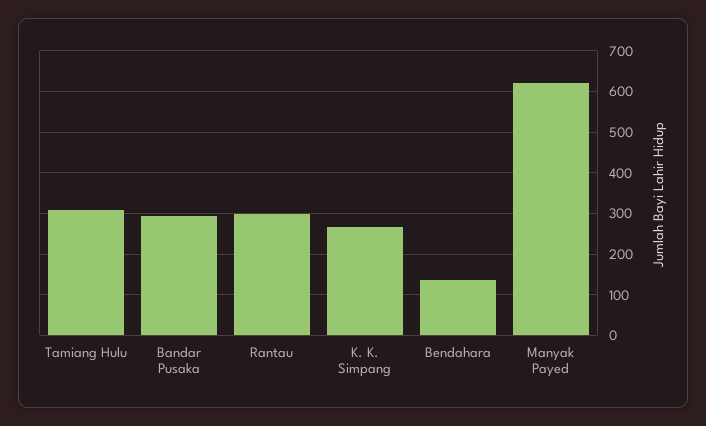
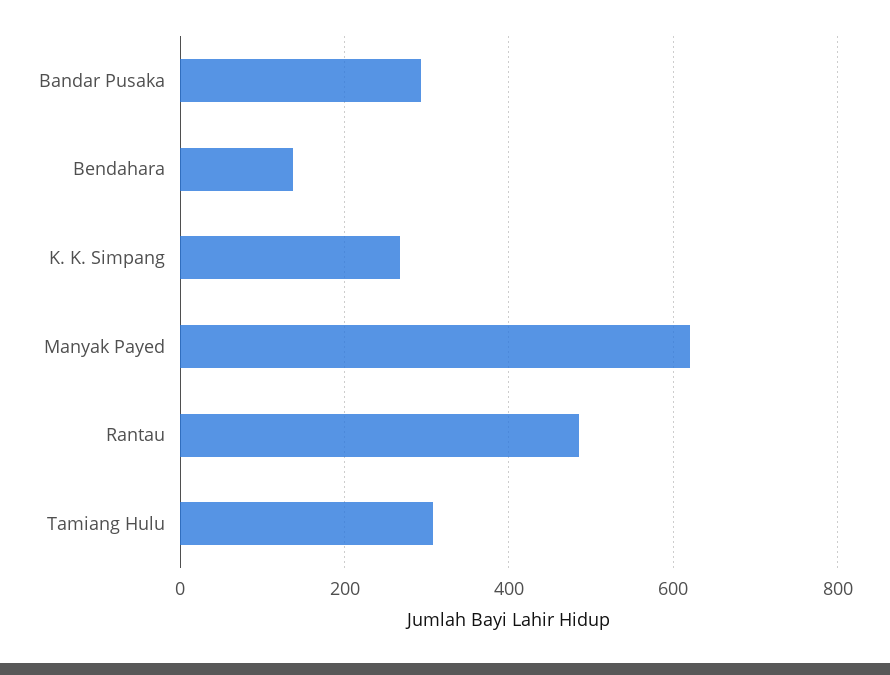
Rantau: 300 -> 480

